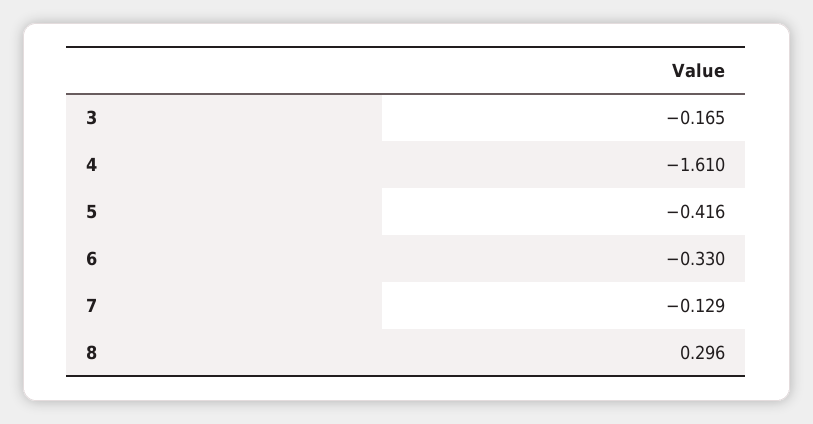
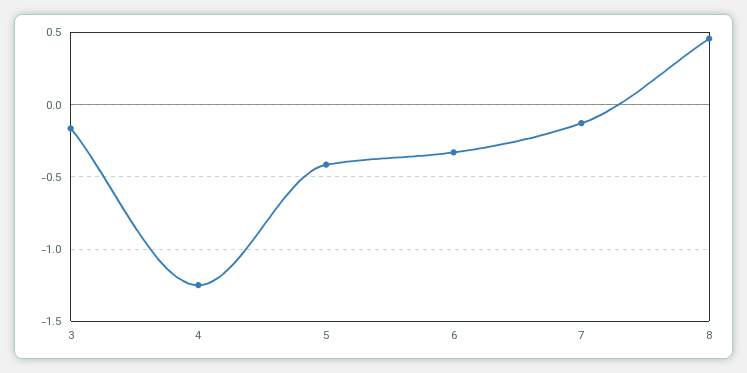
4: -1.61 -> -1.25
8: 0.296 -> 0.45

